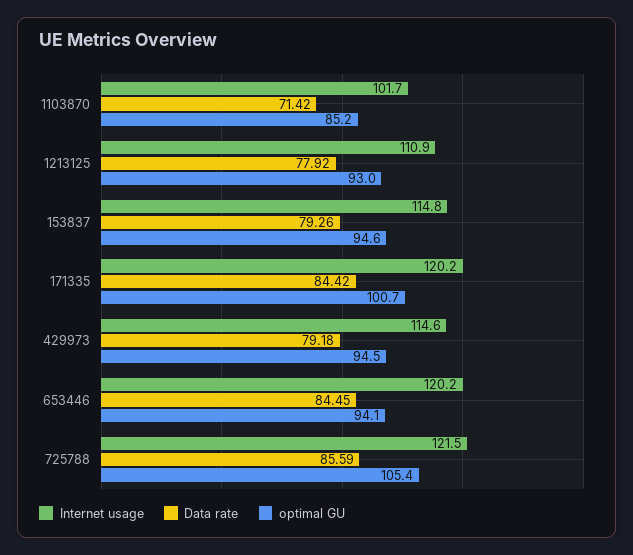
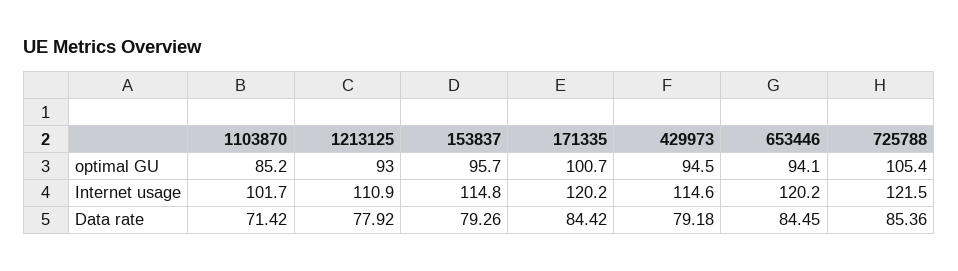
optimal GU, 153837: 94.6 -> 95.7
Data rate, 725788: 85.59 -> 85.36

